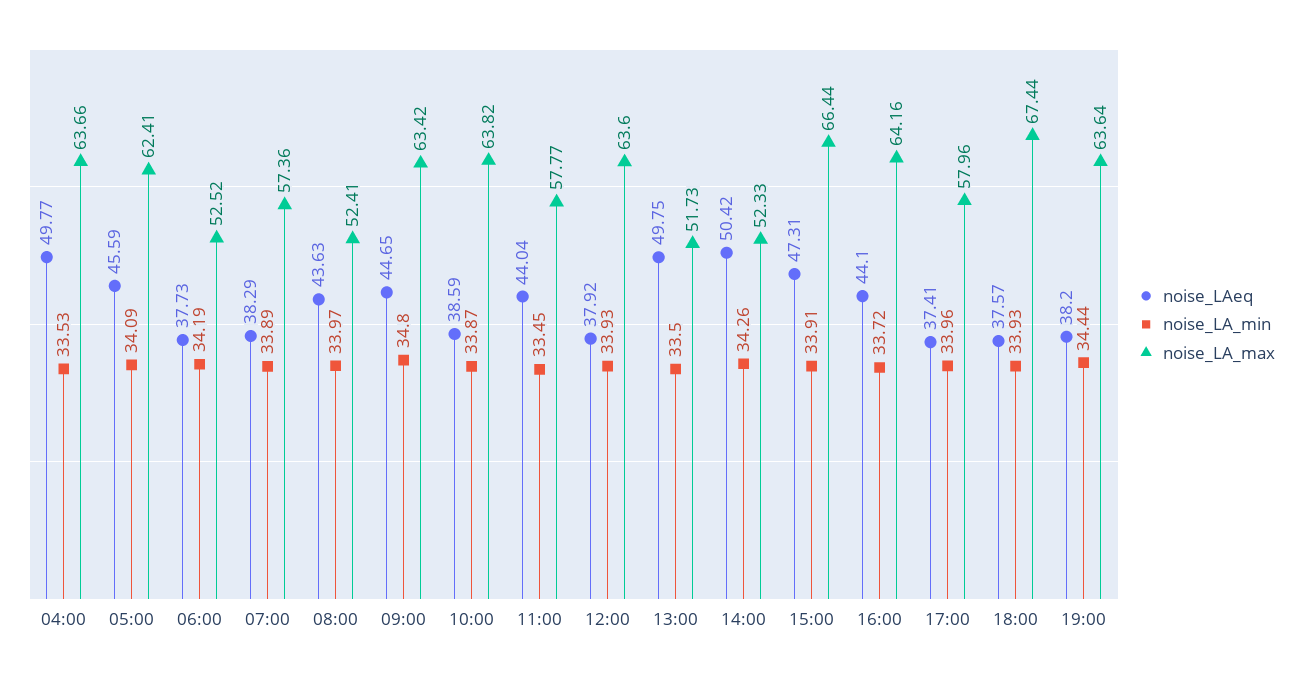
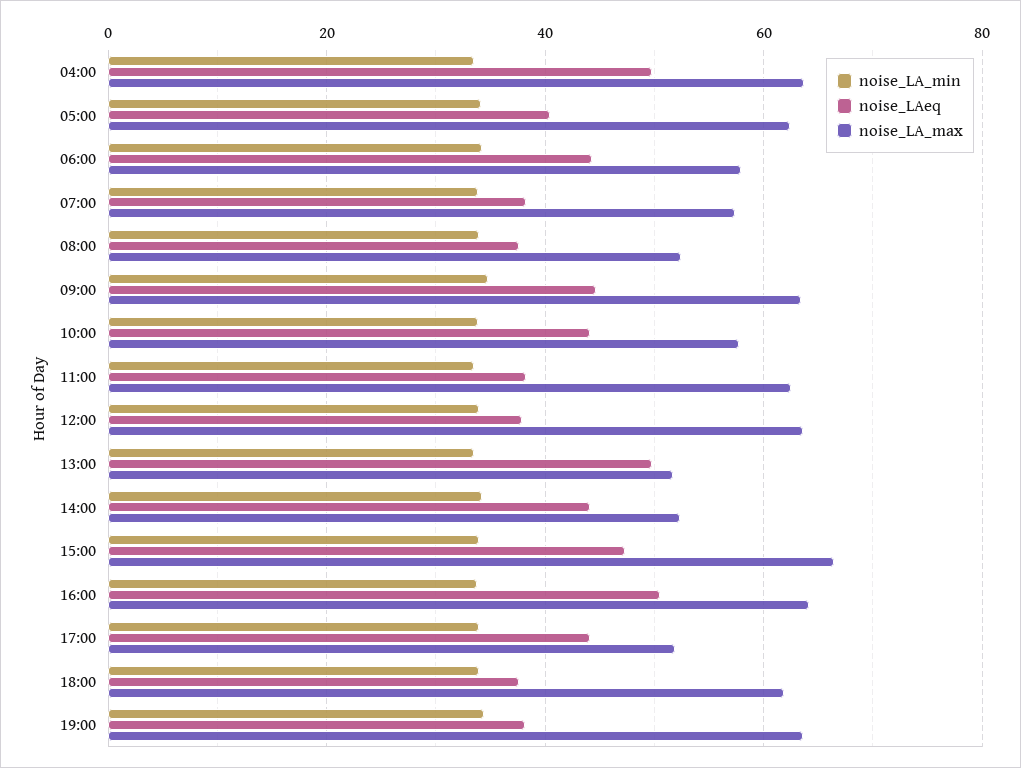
noise_LAeq, 05:00: 45.59 -> 40
noise_LAeq, 06:00: 37.73 -> 44
noise_LA_max, 06:00: 52.52 -> 58
noise_LAeq, 08:00: 43.63 -> 38
noise_LAeq, 10:00: 38.59 -> 44
noise_LA_max, 10:00: 63.82 -> 58
noise_LAeq, 11:00: 44.04 -> 38
noise_LA_max, 11:00: 57.77 -> 62
noise_LAeq, 14:00: 50.42 -> 44
noise_LAeq, 16:00: 44.1 -> 50
noise_LAeq, 17:00: 37.41 -> 44
noise_LA_max, 17:00: 57.96 -> 52
noise_LA_max, 18:00: 67.44 -> 62

